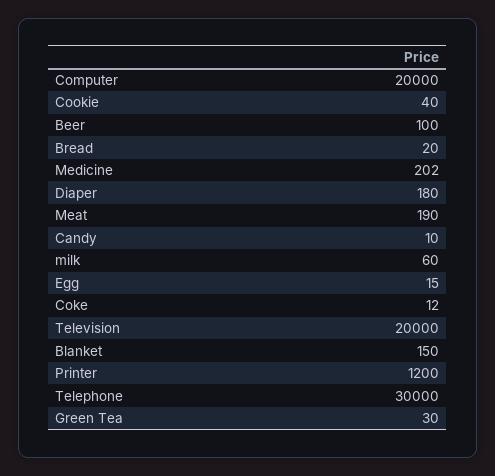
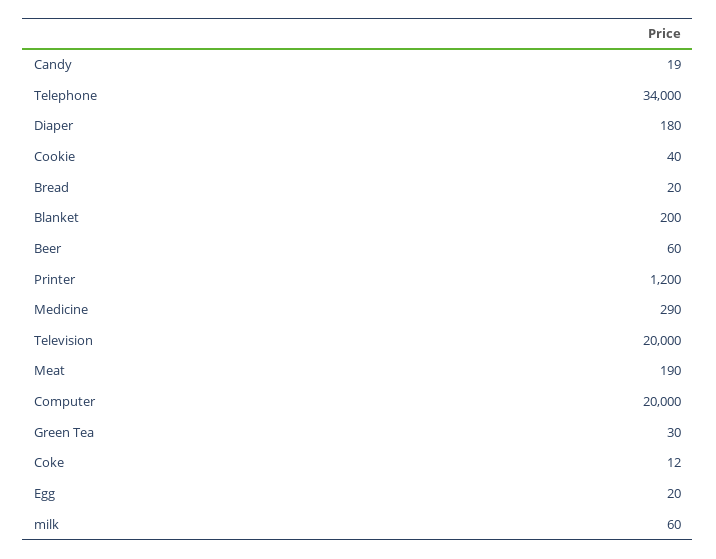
Beer: 100 -> 60
Medicine: 202 -> 290
Candy: 10 -> 19
Egg: 15 -> 20
Blanket: 150 -> 200
Telephone: 30000 -> 34000

